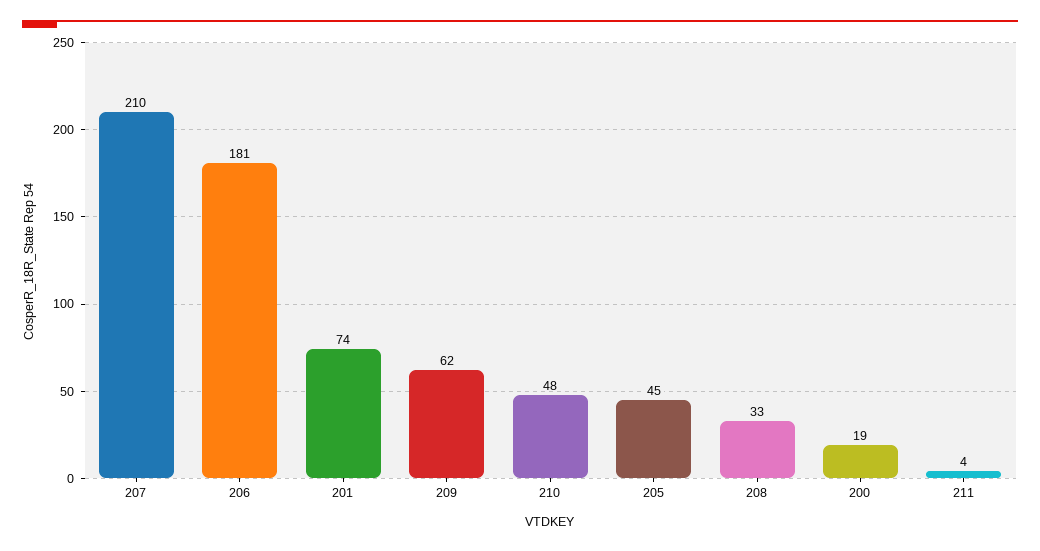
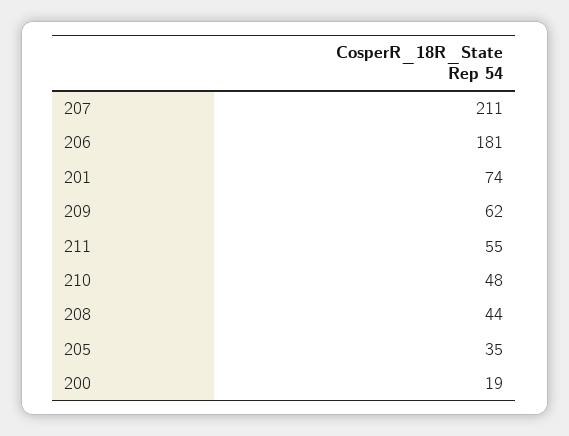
207: 210 -> 211
205: 45 -> 35
208: 33 -> 44
211: 4 -> 55

